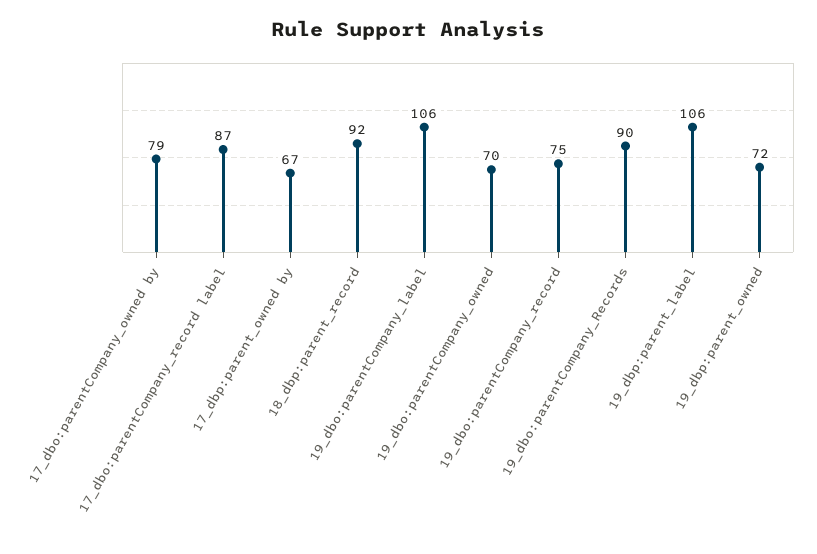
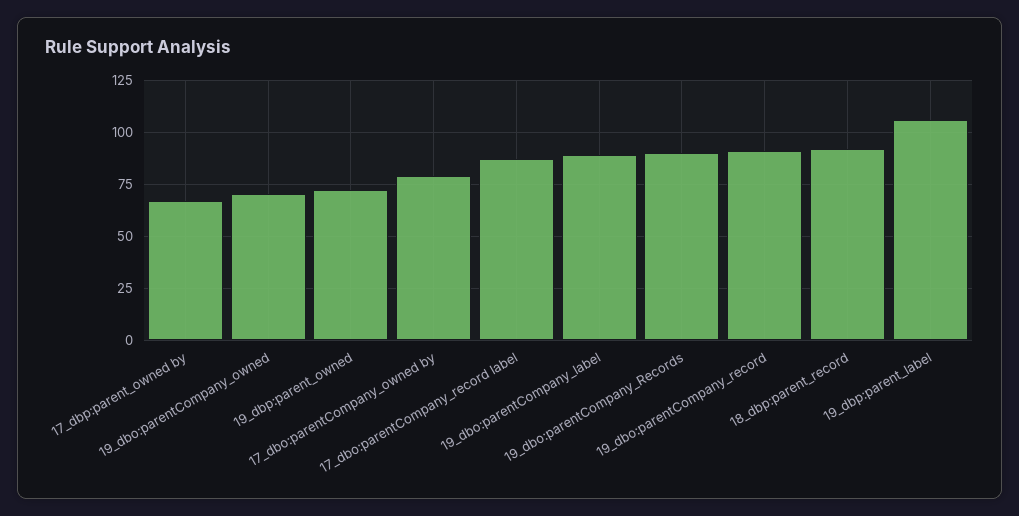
19_dbo:parentCompany_label: 106 -> 90
19_dbo:parentCompany_record: 75 -> 90

